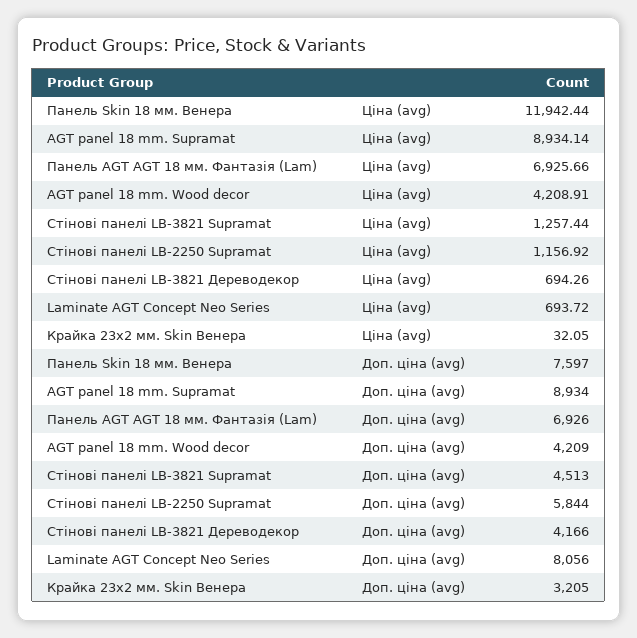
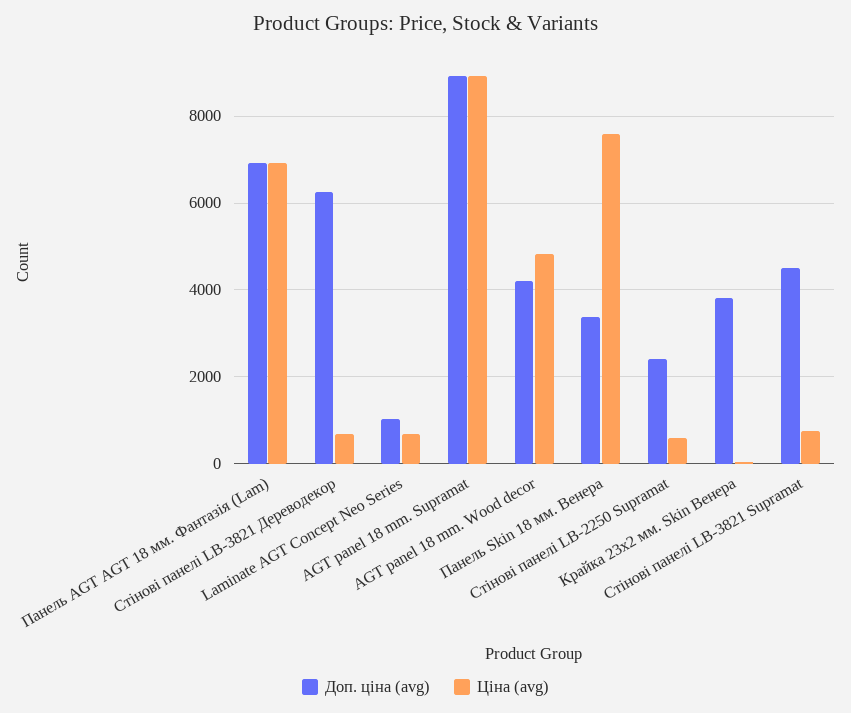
Ціна (avg), Панель Skin 18 мм. Венера: 11942.44 -> 7600
Ціна (avg), AGT panel 18 mm. Wood decor: 4208.91 -> 4800
Ціна (avg), Стінові панелі LB-3821 Supramat: 1257.44 -> 800
Ціна (avg), Стінові панелі LB-2250 Supramat: 1156.92 -> 600
Доп. ціна (avg), Панель Skin 18 мм. Венера: 7597 -> 3400
Доп. ціна (avg), Стінові панелі LB-2250 Supramat: 5844 -> 2400
Доп. ціна (avg), Стінові панелі LB-3821 Дереводекор: 4166 -> 6200
Доп. ціна (avg), Laminate AGT Concept Neo Series: 8056 -> 1000
Доп. ціна (avg), Крайка 23x2 мм. Skin Венера: 3205 -> 3800

